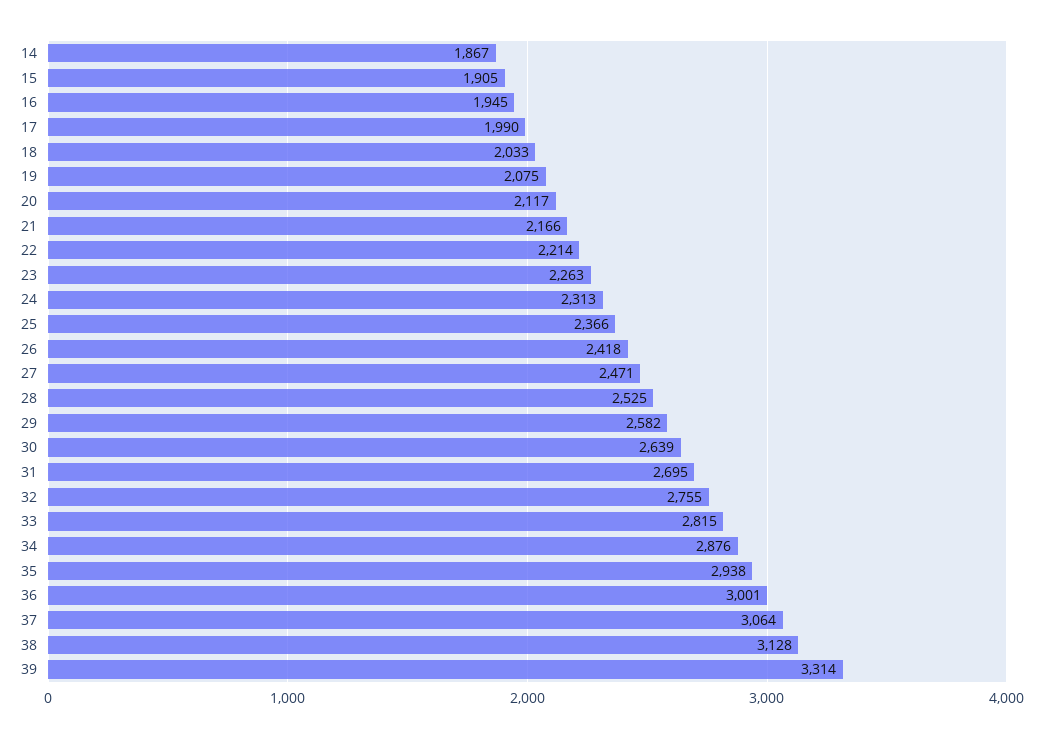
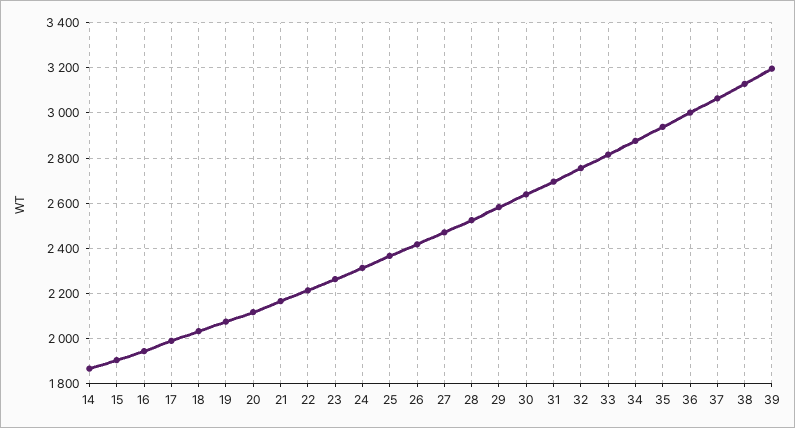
39: 3314 -> 3200

